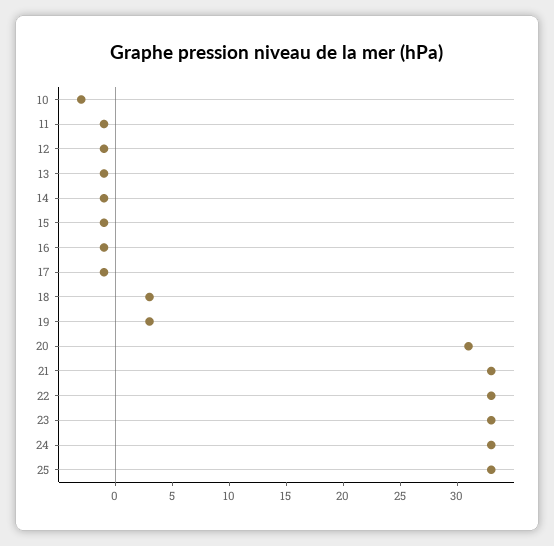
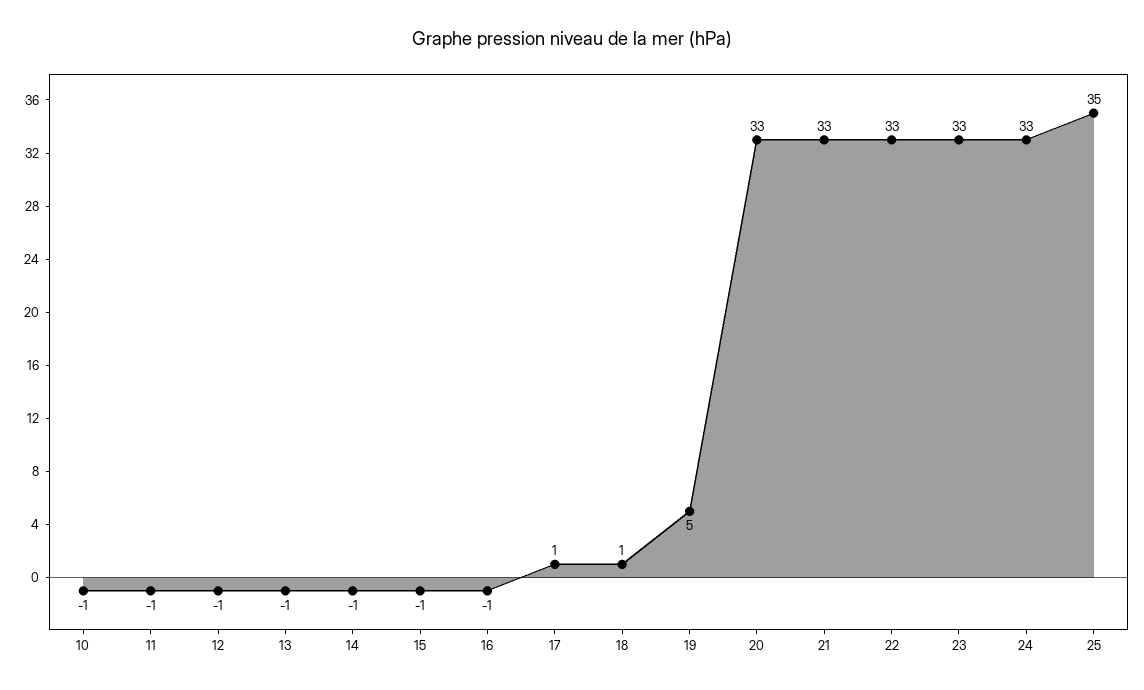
10: -3 -> -1
17: -1 -> 1
18: 3 -> 1
19: 3 -> 5
20: 31 -> 33
25: 33 -> 35

